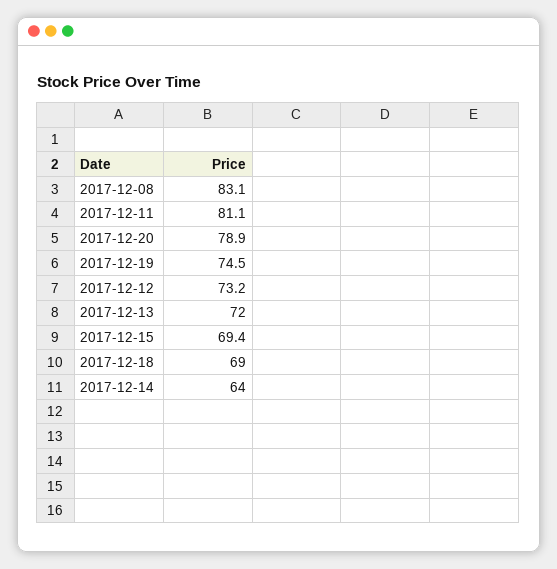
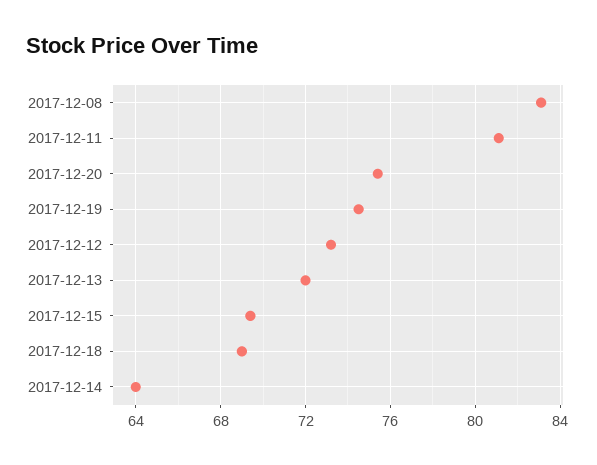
2017-12-20: 78.9 -> 75.5

